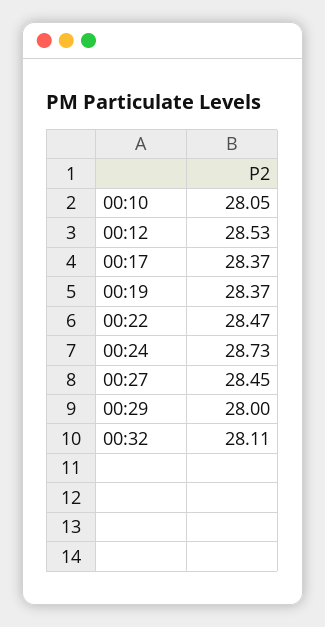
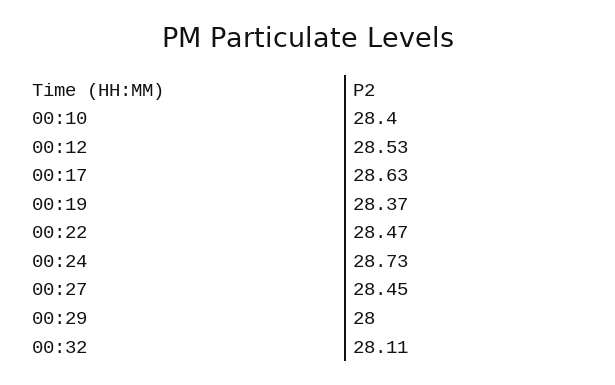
00:10: 28.05 -> 28.4
00:17: 28.37 -> 28.63

